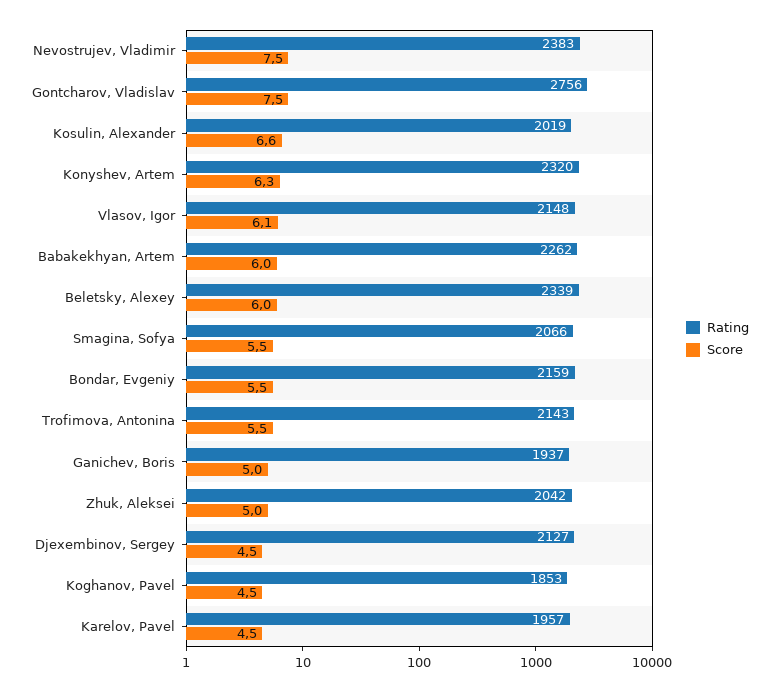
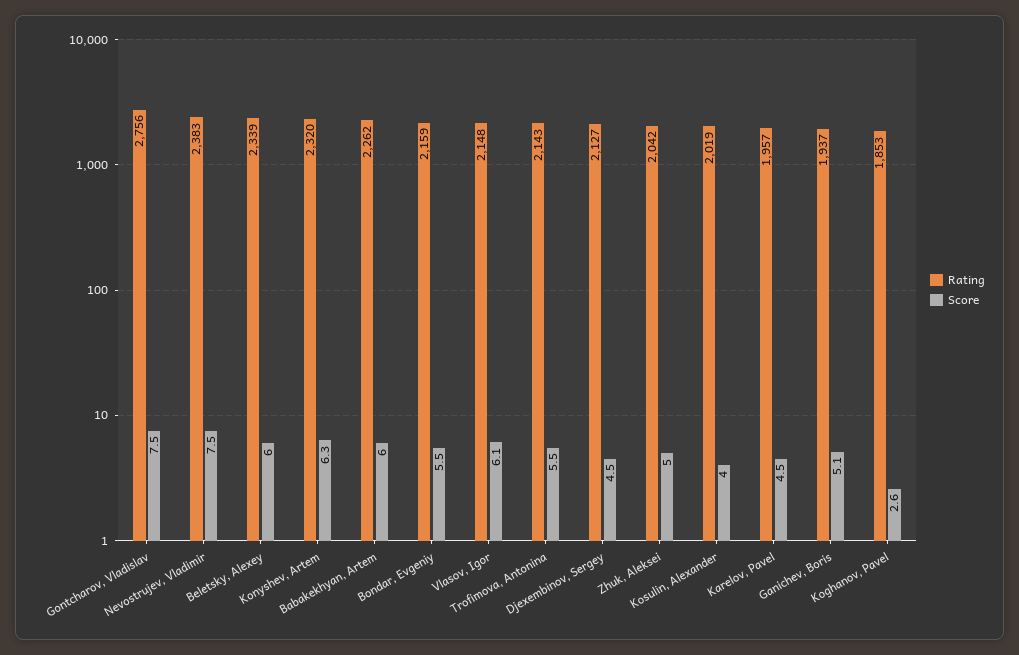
Score, Kosulin, Alexander: 6.6 -> 4
Rating, Smagina, Sofya: 2066 -> none
Score, Smagina, Sofya: 5.5 -> none
Score, Ganichev, Boris: 5 -> 5.1
Score, Koghanov, Pavel: 4.5 -> 2.6

